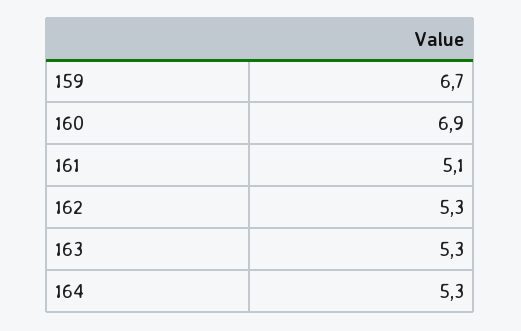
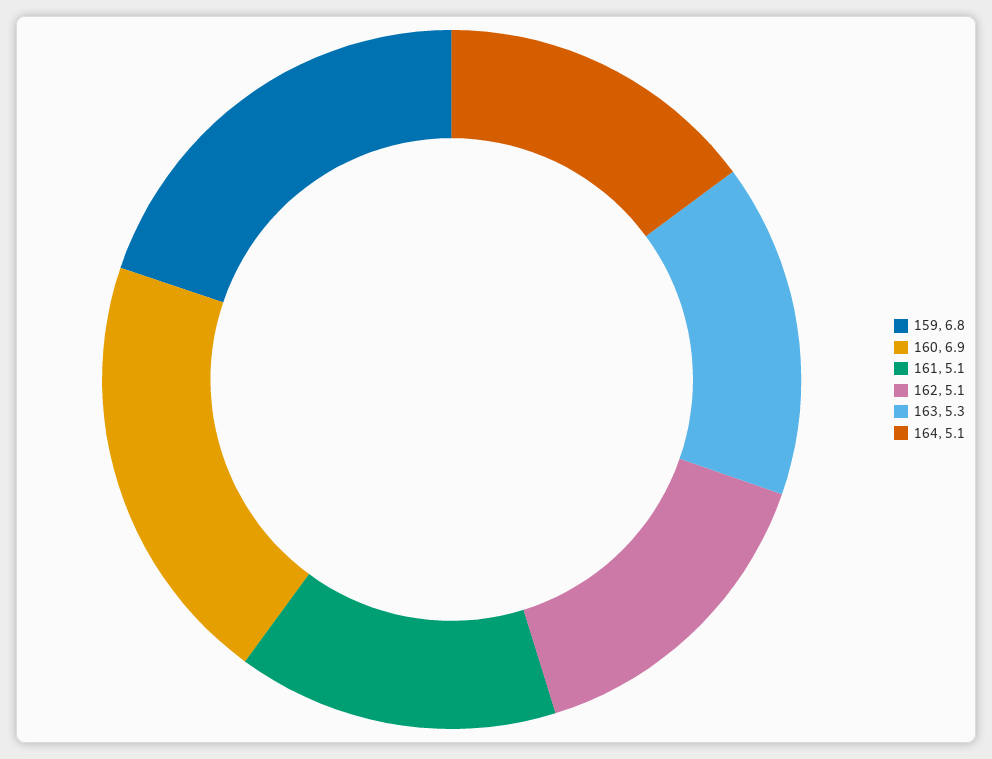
159: 6.7 -> 6.8
162: 5.3 -> 5.1
164: 5.3 -> 5.1

